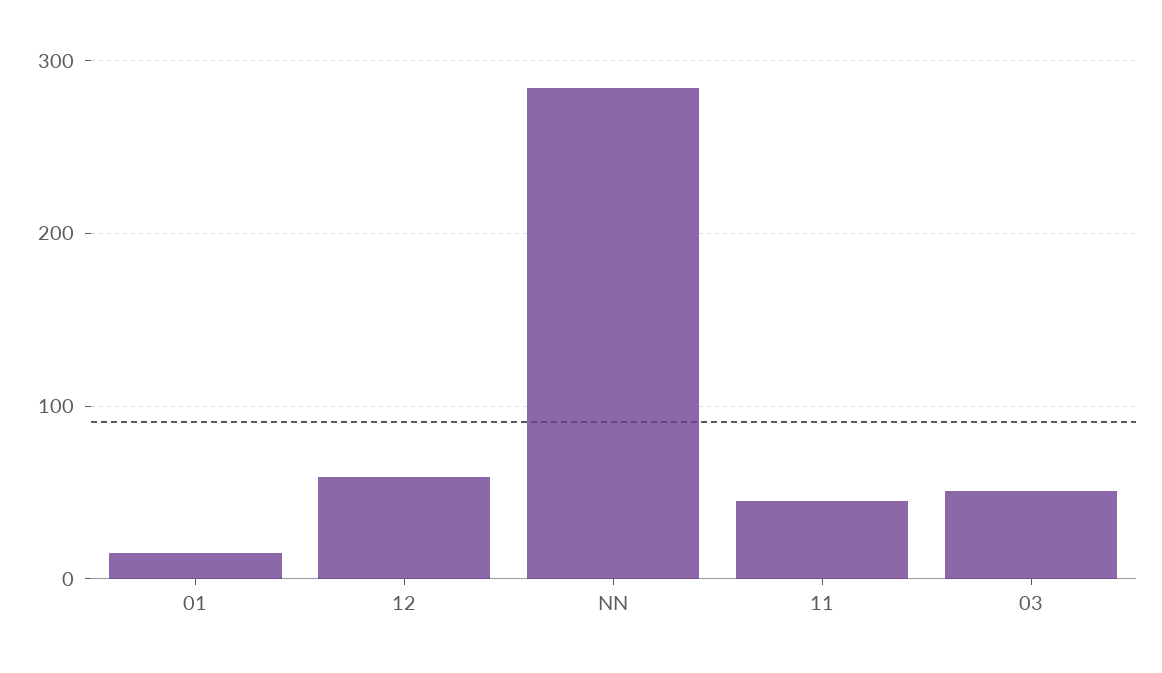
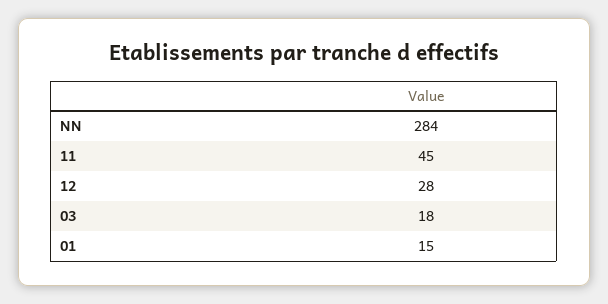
12: 60 -> 28
03: 50 -> 18

